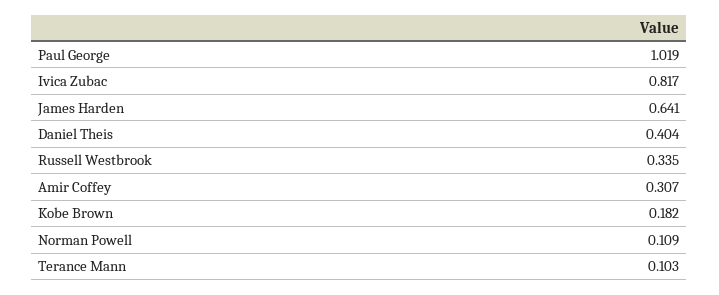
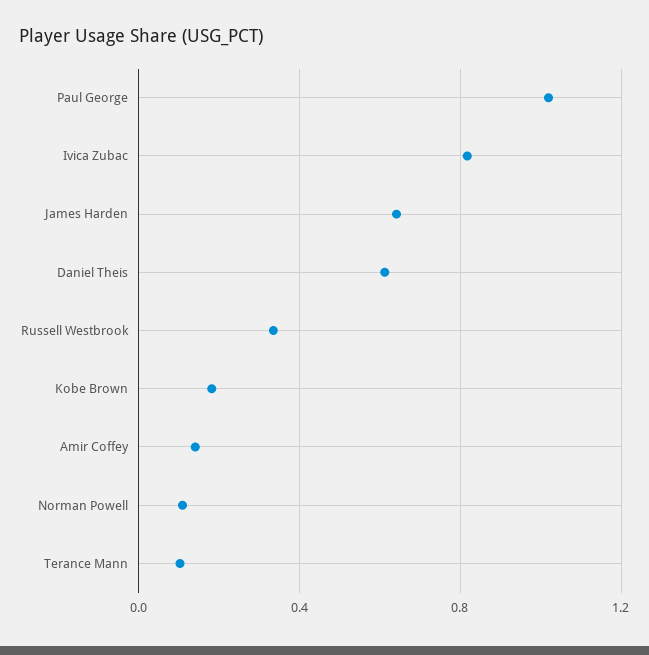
Daniel Theis: 0.404 -> 0.6
Amir Coffey: 0.307 -> 0.15

